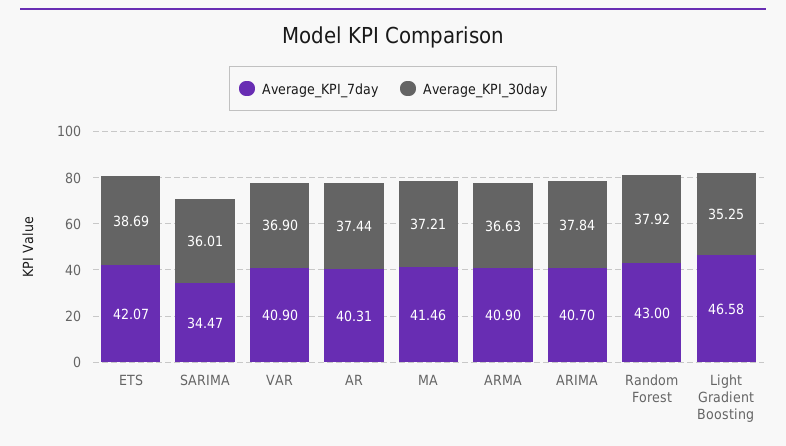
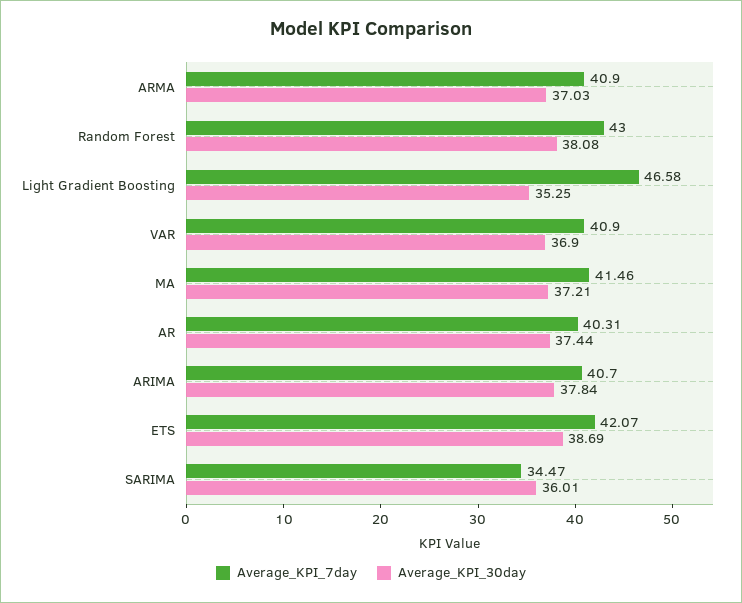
Average_KPI_30day, ARMA: 36.63 -> 37.03
Average_KPI_30day, Random Forest: 37.92 -> 38.08

